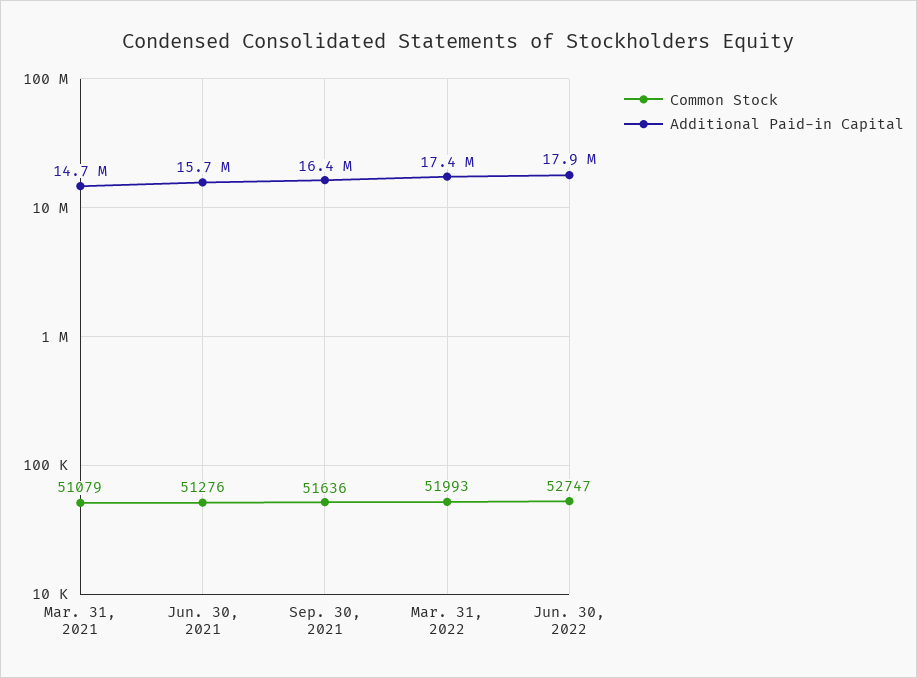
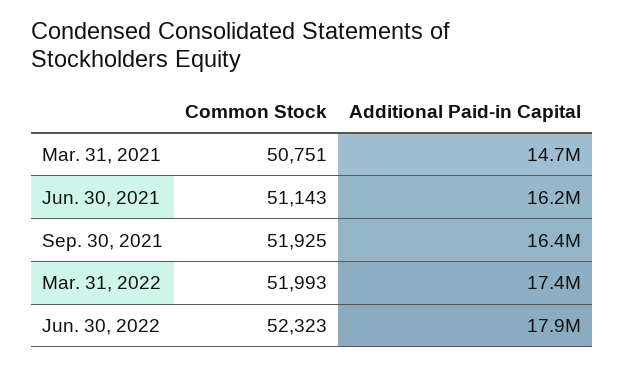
Common Stock, Mar. 31, 2021: 51079 -> 50751
Common Stock, Jun. 30, 2021: 51276 -> 51143
Additional Paid-in Capital, Jun. 30, 2021: 15700000 -> 16200000
Common Stock, Sep. 30, 2021: 51636 -> 51925
Common Stock, Jun. 30, 2022: 52747 -> 52323

